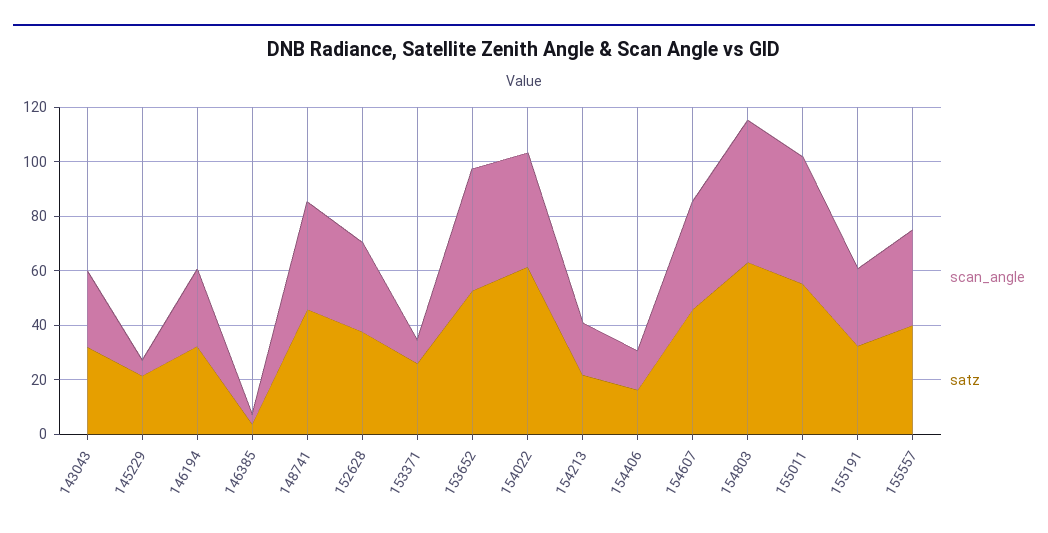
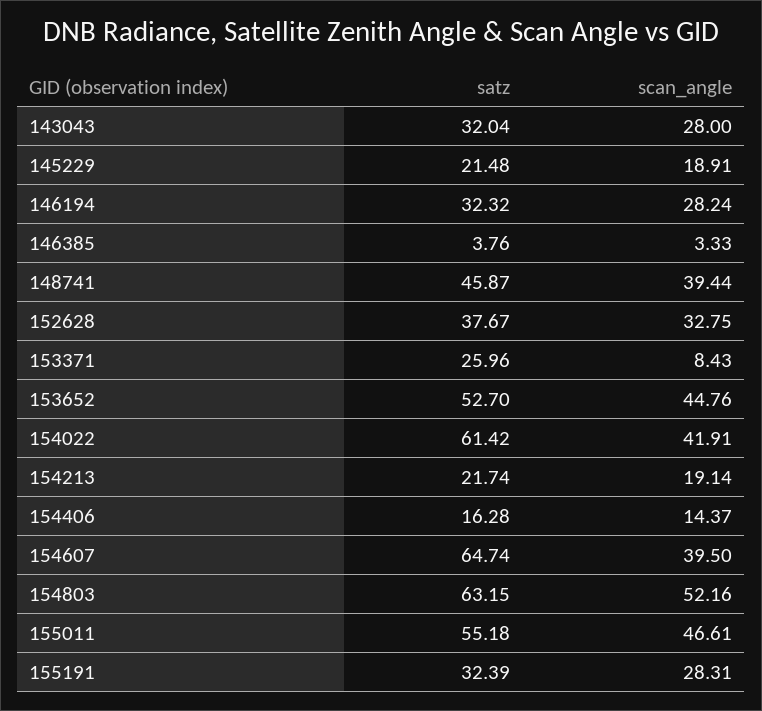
scan_angle, 145229: 5 -> 18.91
satz, 154607: 45 -> 64.74
scan_angle, 155557: 35 -> none
satz, 155557: 40 -> none

